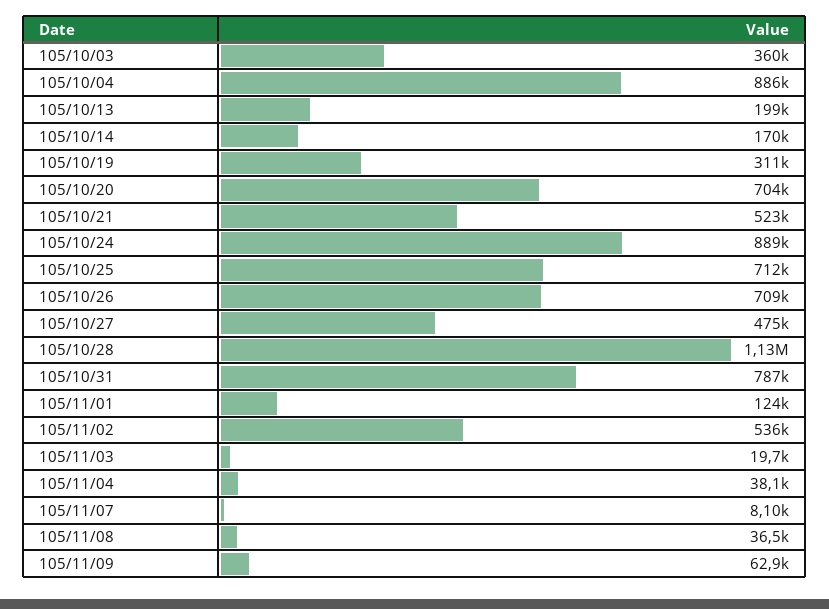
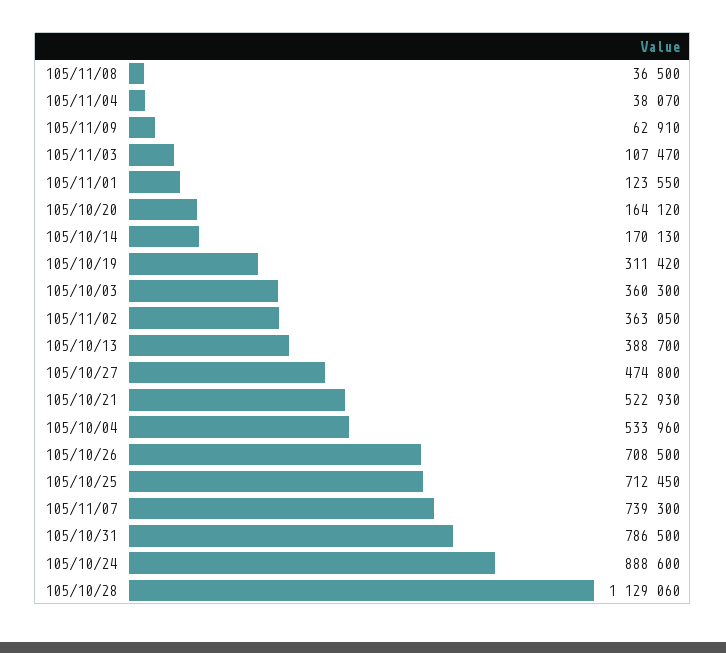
105/10/04: 886000 -> 533960
105/10/13: 199000 -> 388700
105/10/20: 704000 -> 164120
105/11/02: 536000 -> 363050
105/11/03: 19700 -> 107470
105/11/07: 8100 -> 739300

